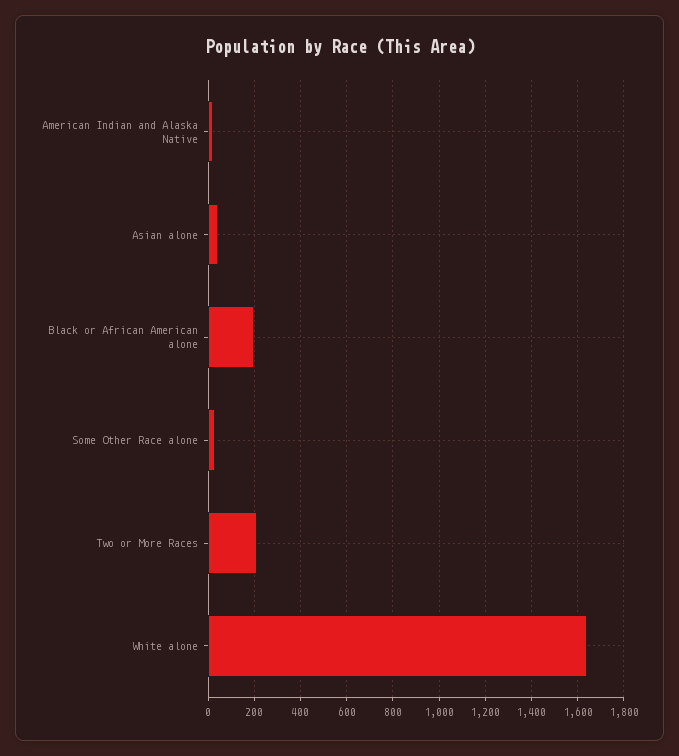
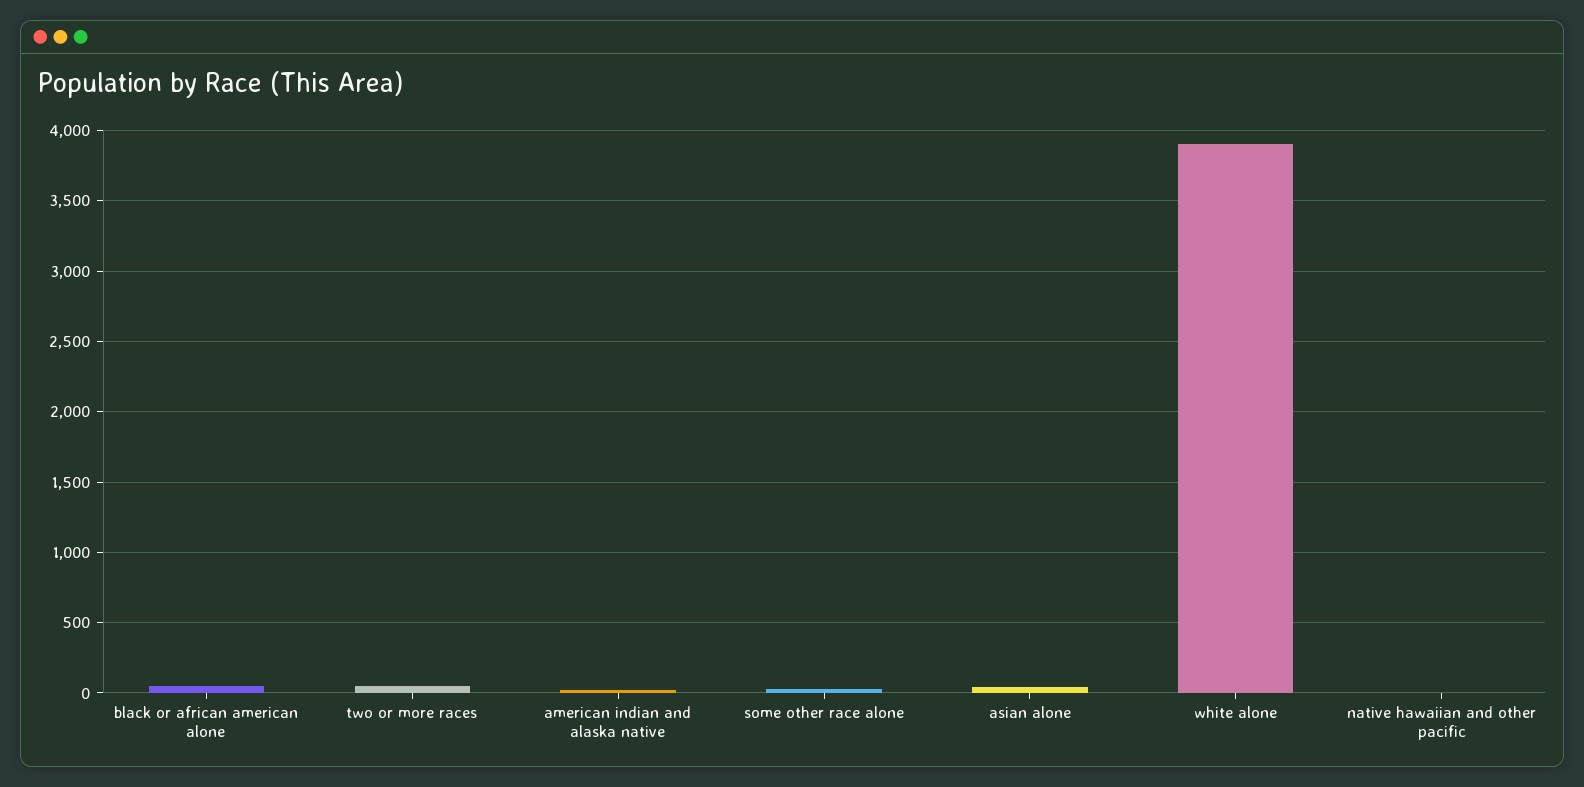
Black or African American alone: 200 -> 50
Two or More Races: 200 -> 50
White alone: 1650 -> 3900
native hawaiian and other pacific: none -> 0

